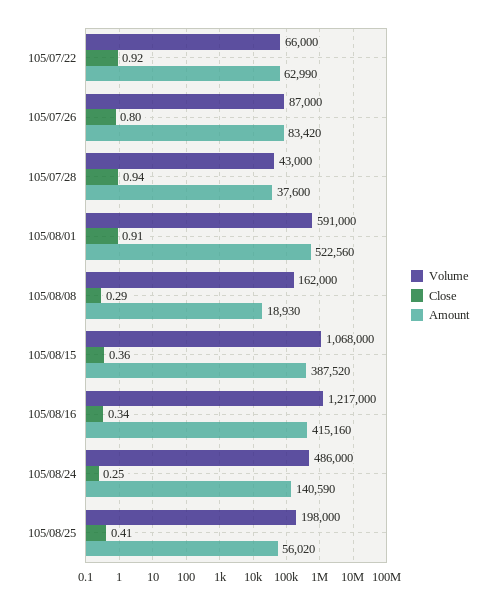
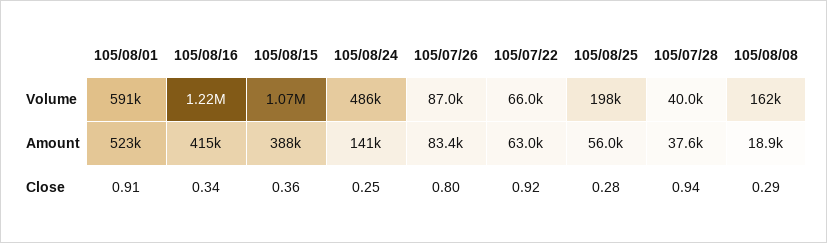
Volume, 105/07/28: 43000 -> 40000
Close, 105/08/25: 0.41 -> 0.28

